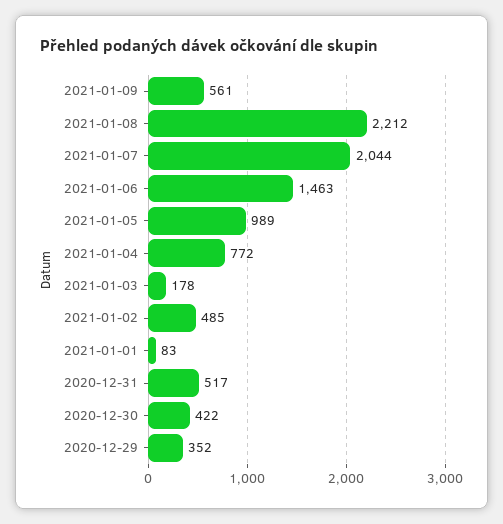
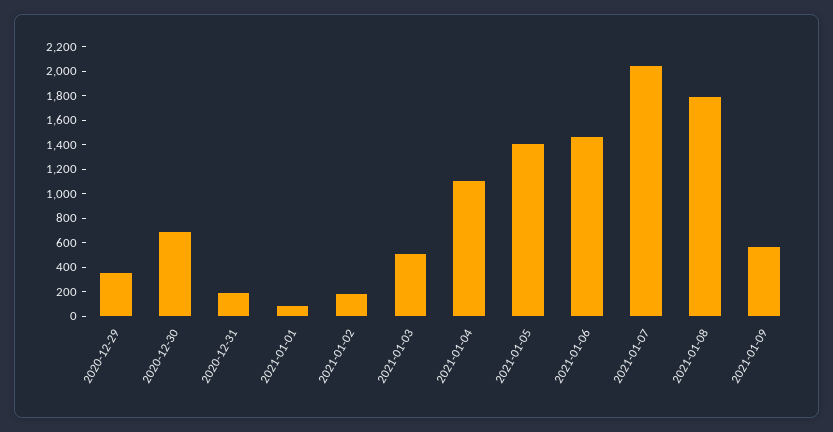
2021-01-08: 2212 -> 1800
2021-01-05: 989 -> 1400
2021-01-04: 772 -> 1100
2021-01-03: 178 -> 500
2021-01-02: 485 -> 200
2020-12-31: 517 -> 200
2020-12-30: 422 -> 700

